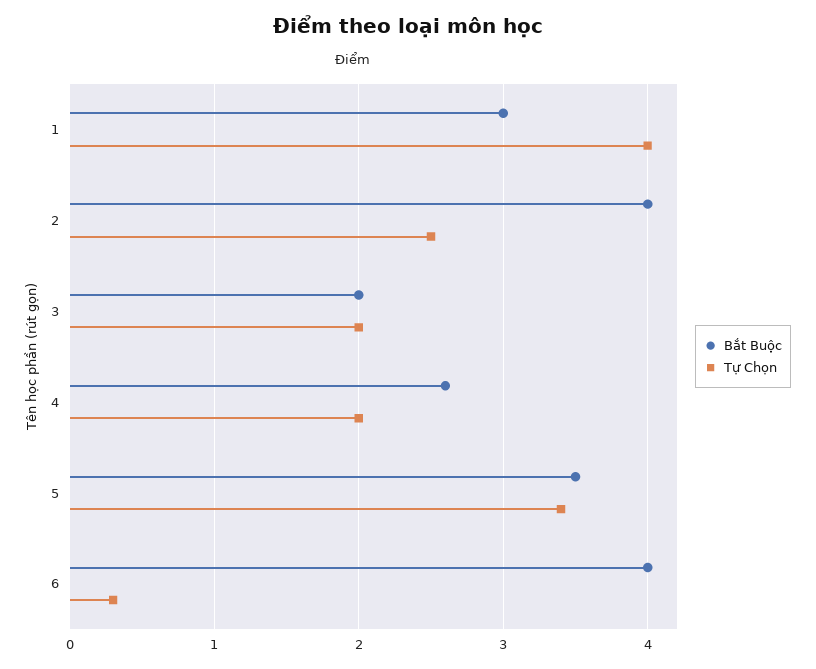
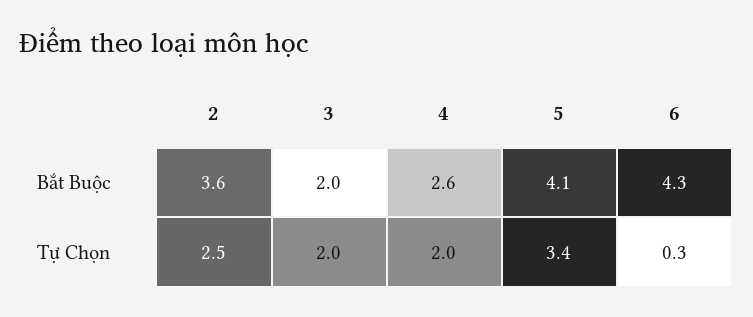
Bắt Buộc, 1: 3 -> none
Tự Chọn, 1: 4 -> none
Bắt Buộc, 2: 4 -> 3.6
Bắt Buộc, 5: 3.5 -> 4.1
Bắt Buộc, 6: 4 -> 4.3

